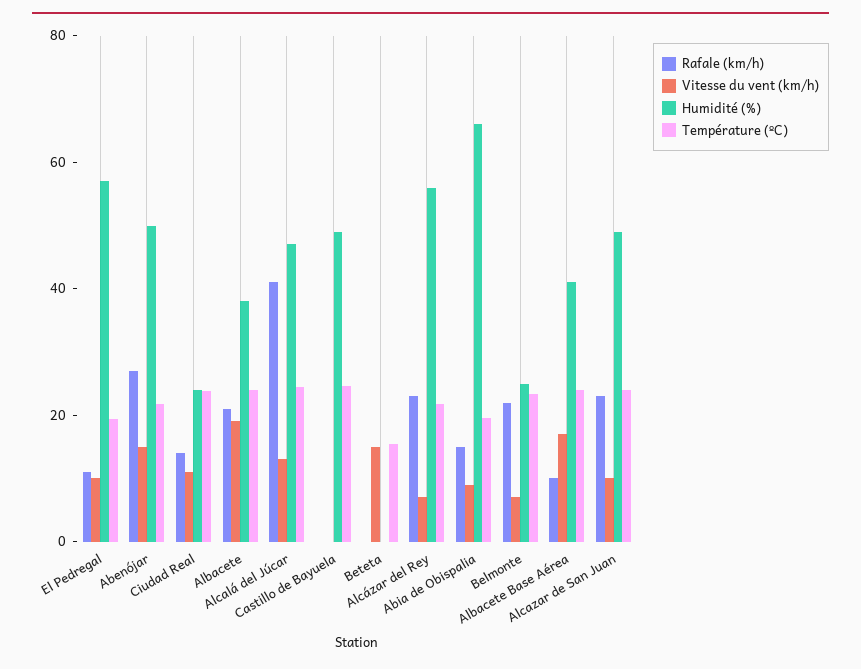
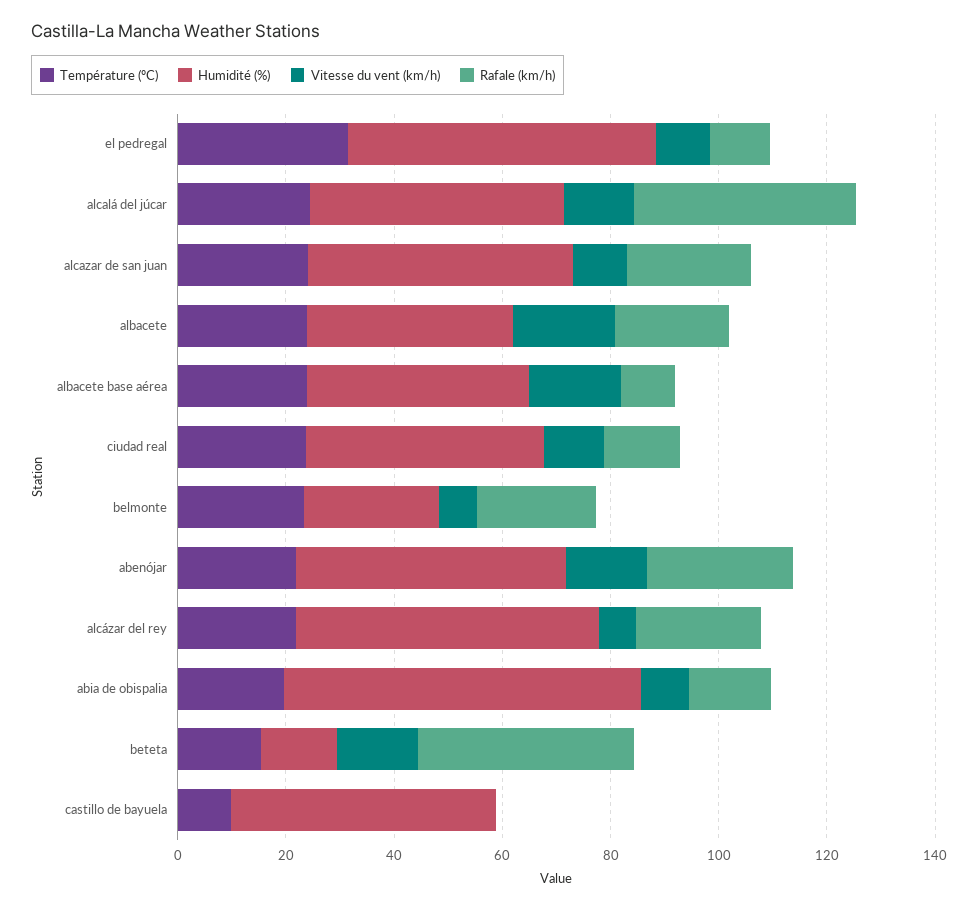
Température (ºC), El Pedregal: 20 -> 30
Humidité (%), Ciudad Real: 25 -> 45
Température (ºC), Castillo de Bayuela: 25 -> 10
Rafale (km/h), Beteta: 0 -> 40
Humidité (%), Beteta: 0 -> 15

